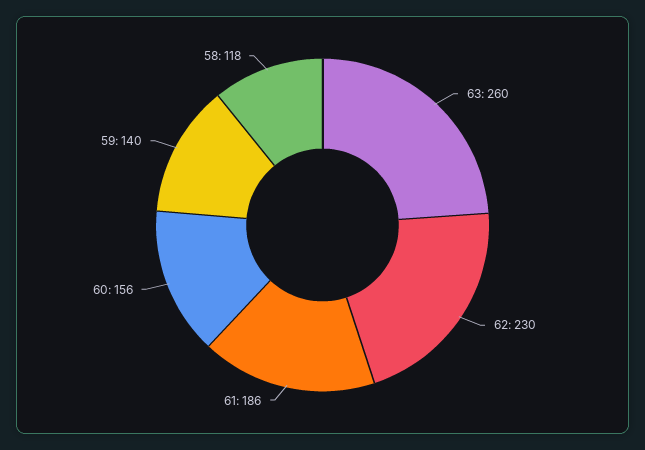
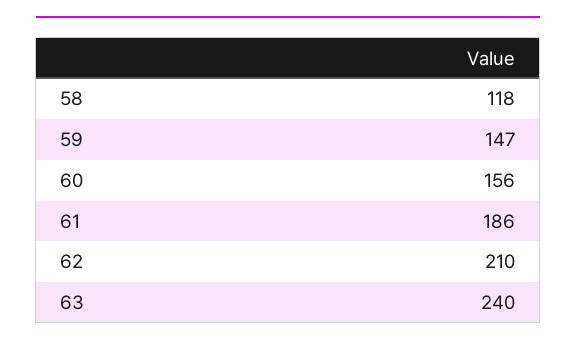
63: 260 -> 240
62: 230 -> 210
59: 140 -> 147

